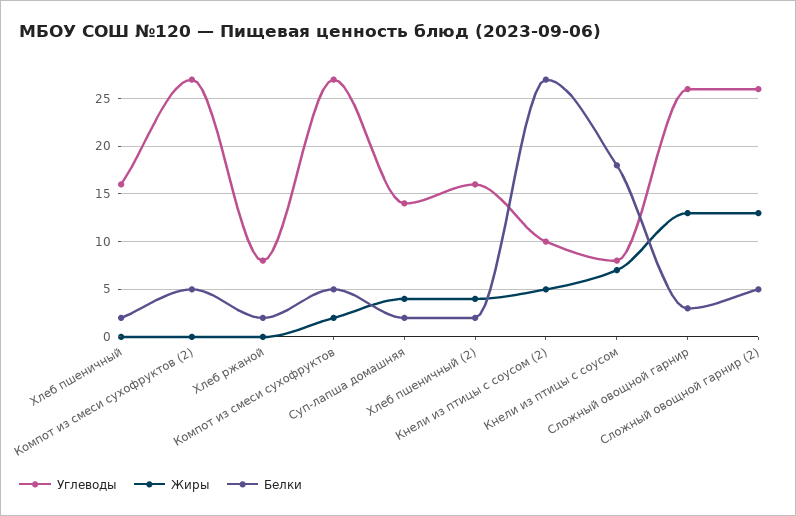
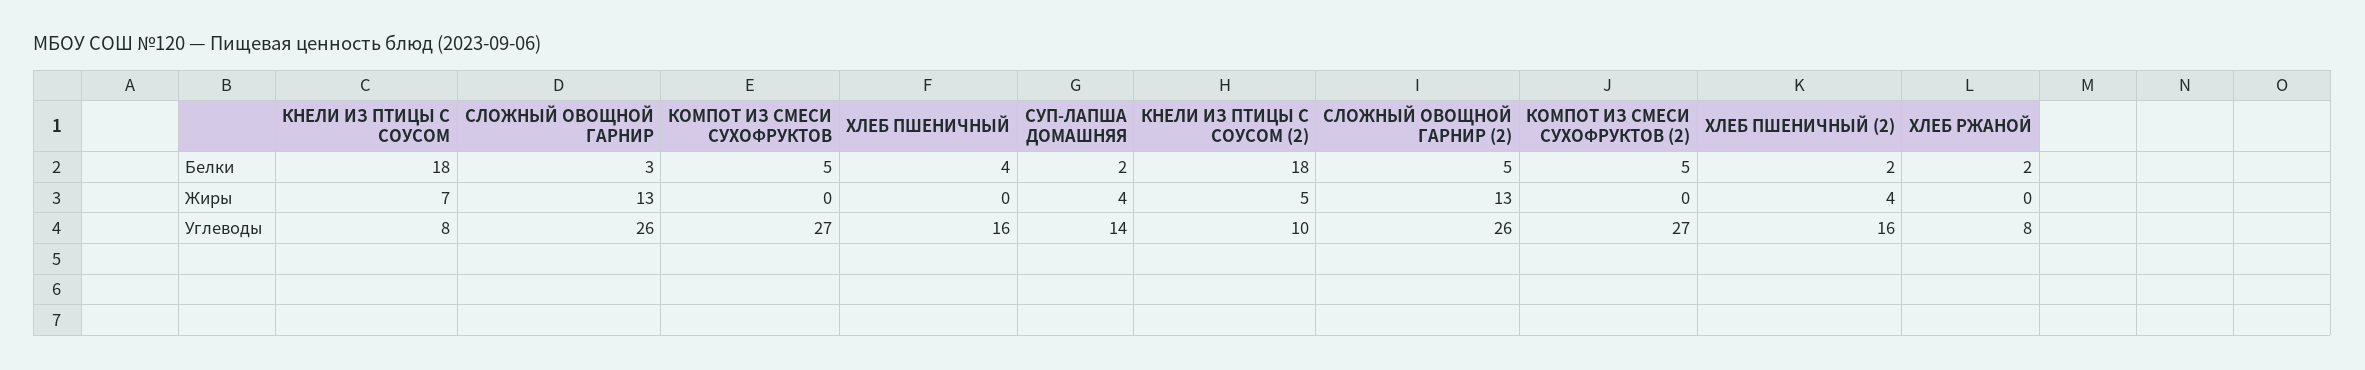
Белки, Хлеб пшеничный: 2 -> 4
Жиры, Компот из смеси сухофруктов: 2 -> 0
Белки, Кнели из птицы с соусом (2): 27 -> 18

